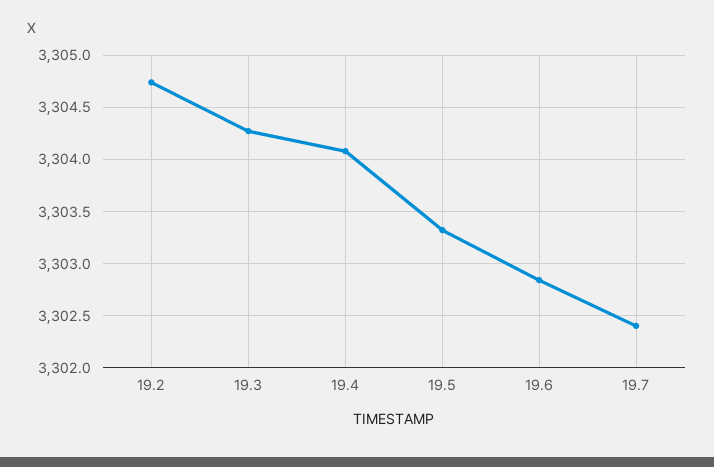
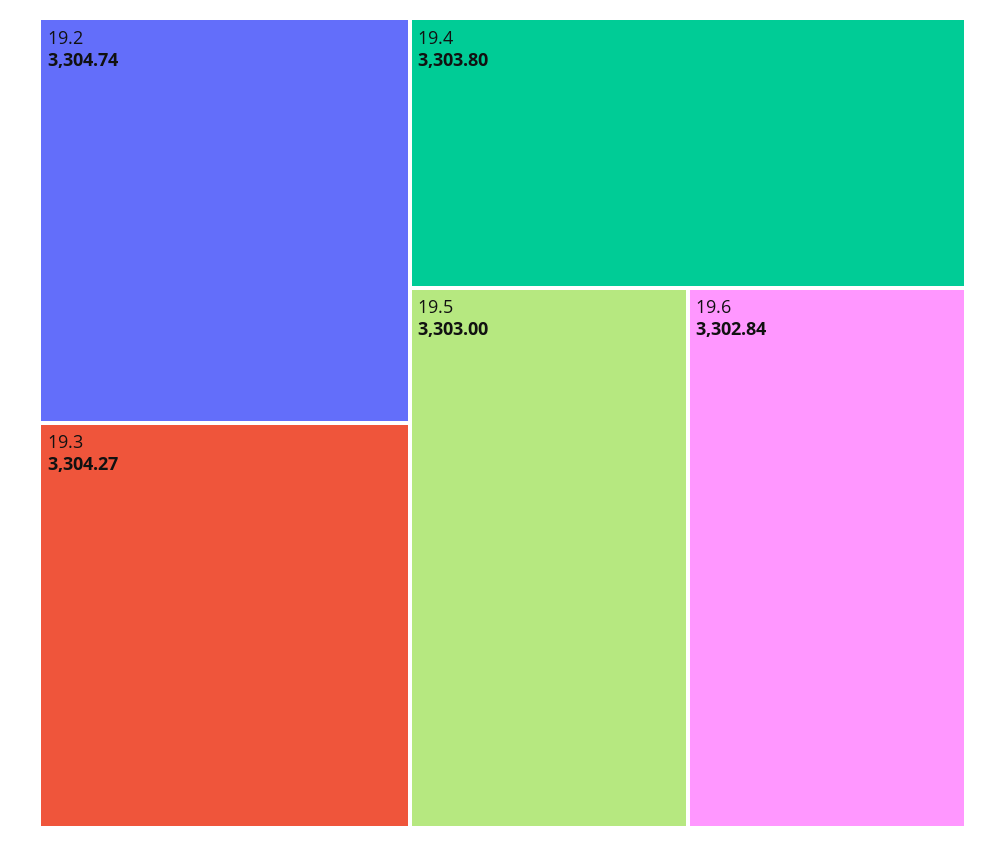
19.4: 3304.1 -> 3303.8
19.5: 3303.3 -> 3303
19.7: 3302.4 -> none

